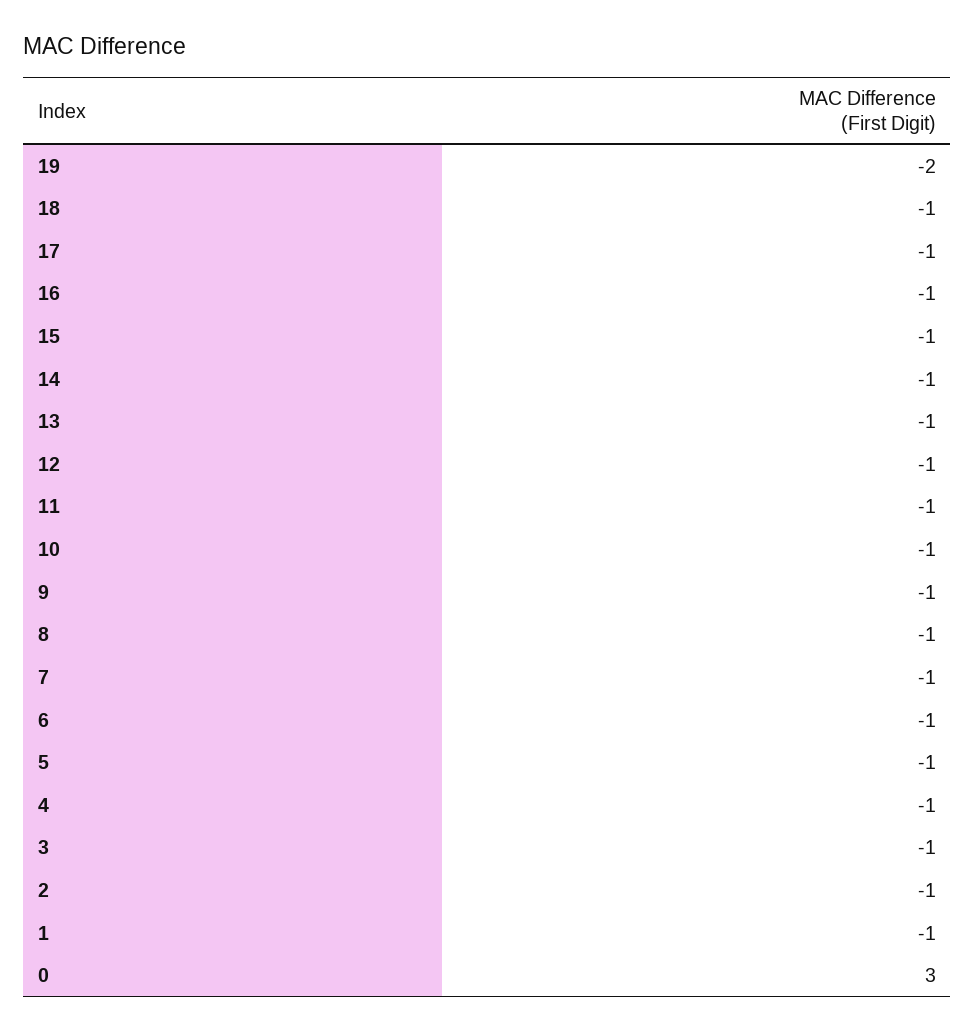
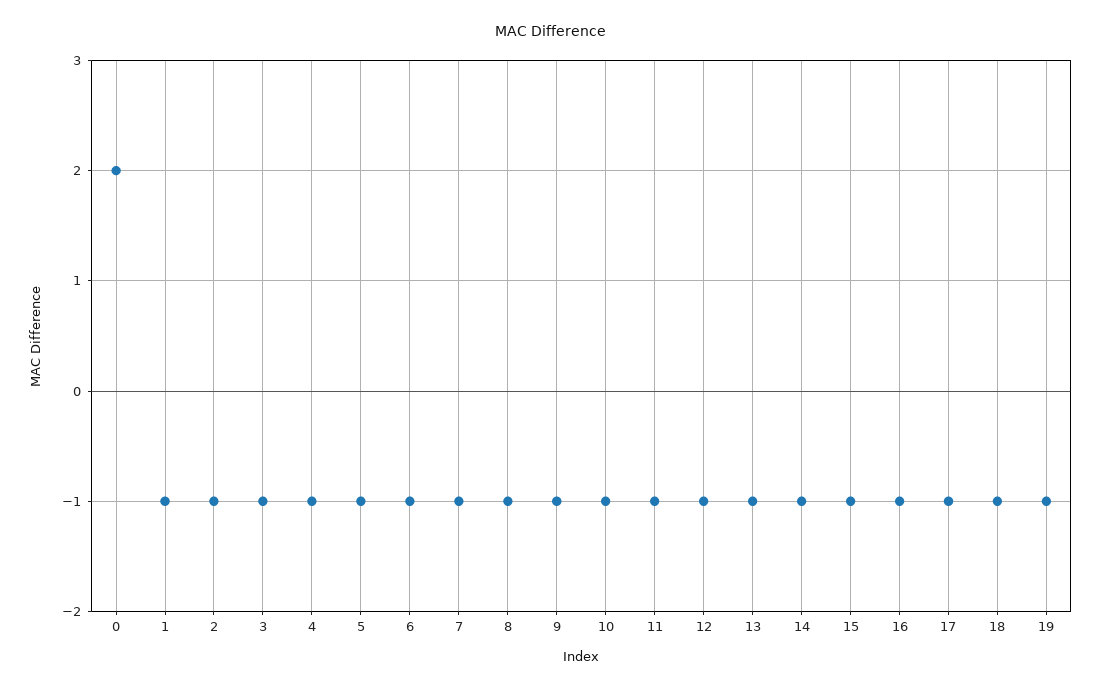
19: -2 -> -1
0: 3 -> 2

